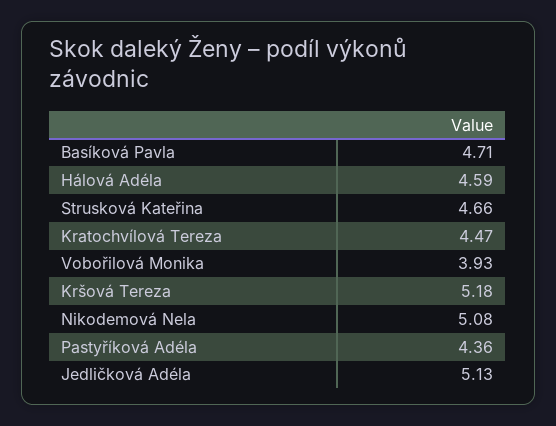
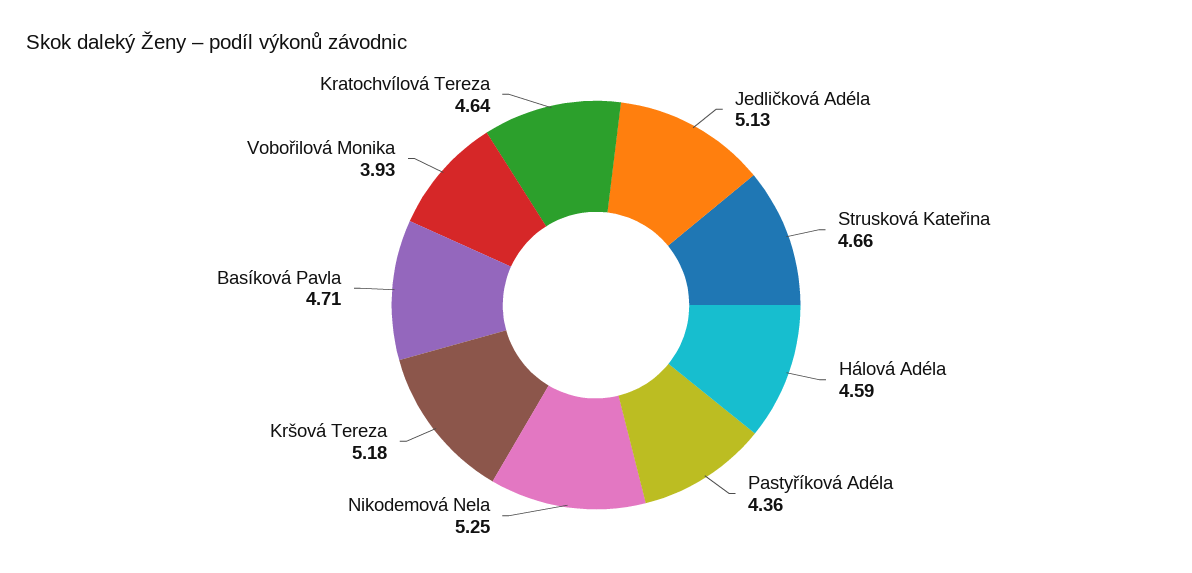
Kratochvílová Tereza: 4.47 -> 4.64
Nikodemová Nela: 5.08 -> 5.25

